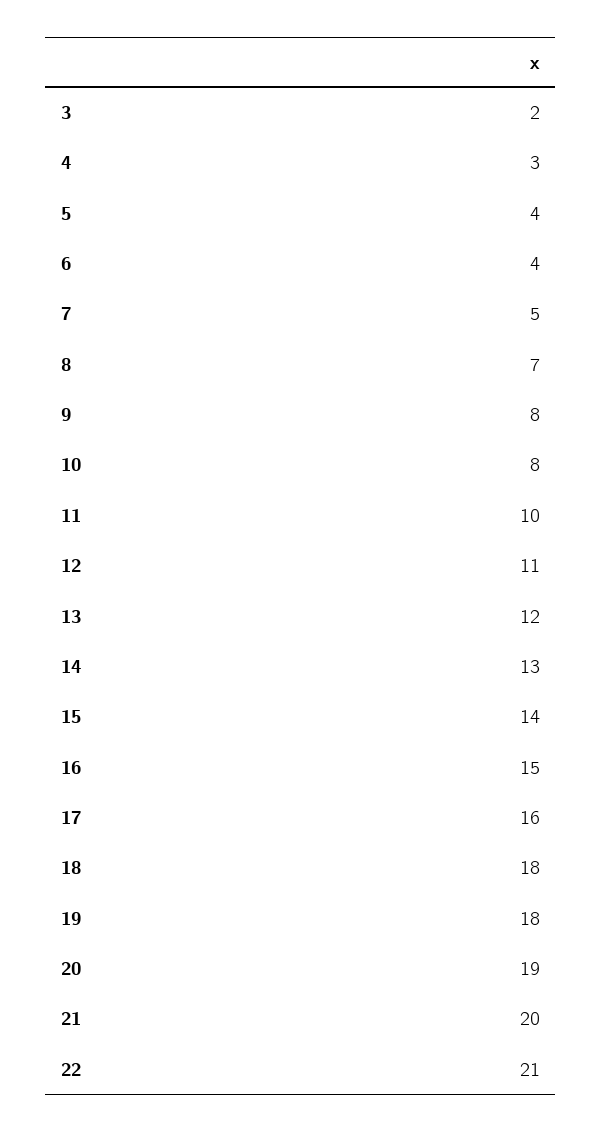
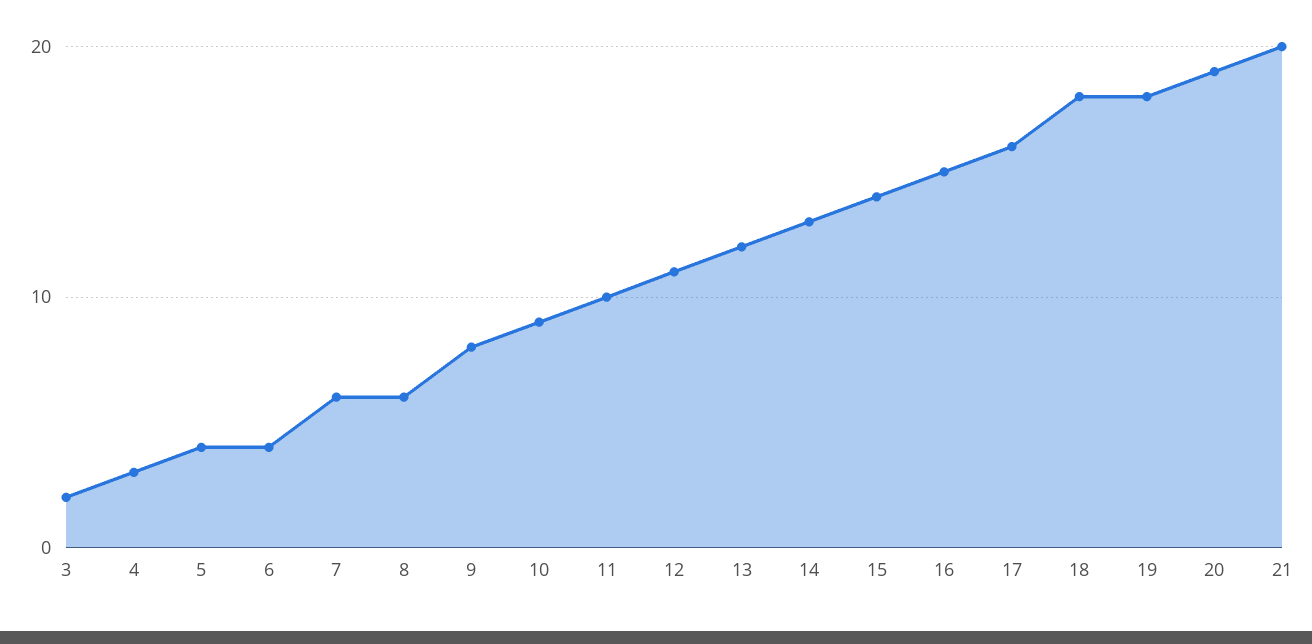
7: 5 -> 6
8: 7 -> 6
10: 8 -> 9
22: 21 -> none

